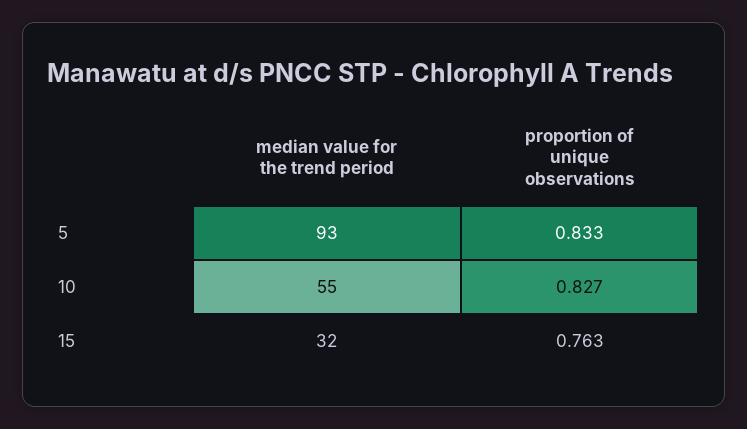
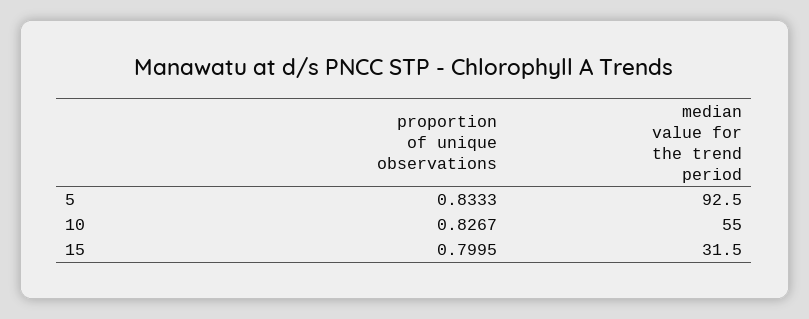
proportion of unique observations, 15: 0.763 -> 0.7995

